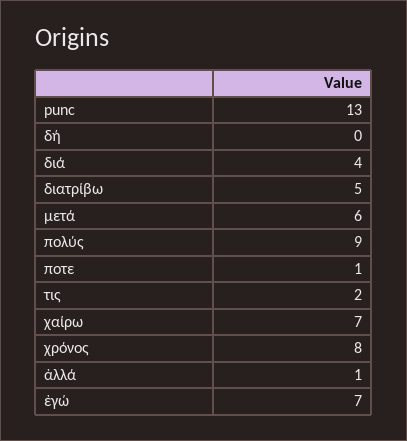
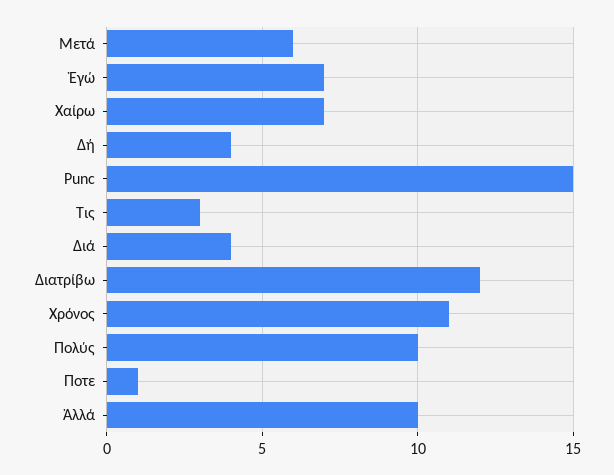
punc: 13 -> 15
δή: 0 -> 4
διατρίβω: 5 -> 12
πολύς: 9 -> 10
τις: 2 -> 3
χρόνος: 8 -> 11
ἀλλά: 1 -> 10

